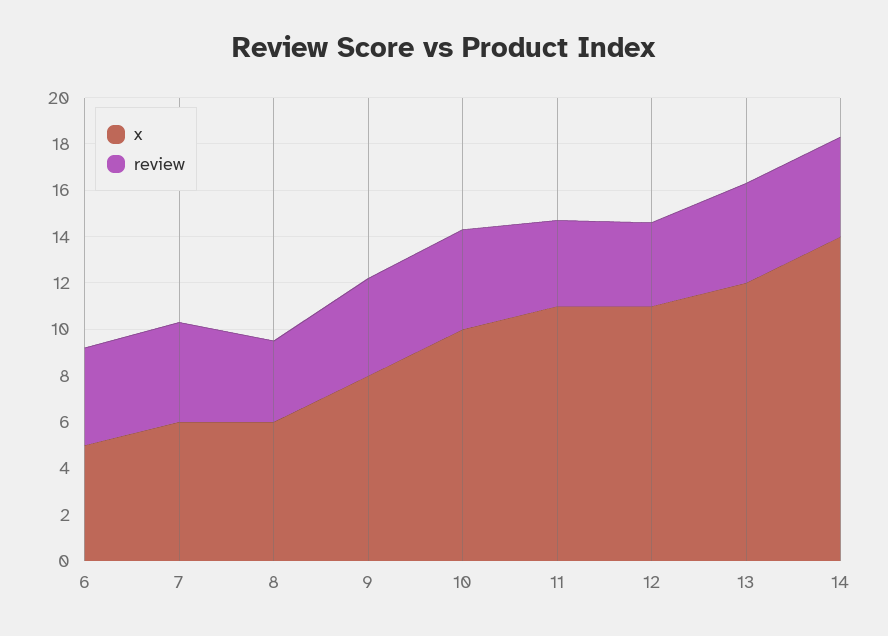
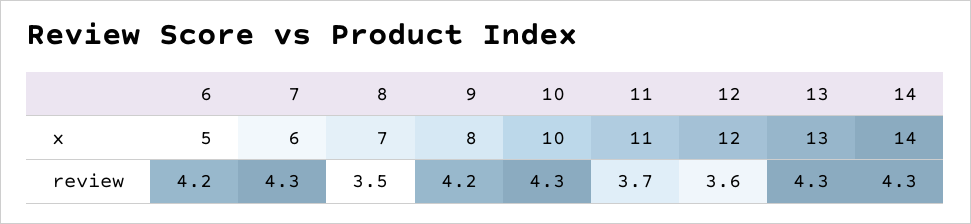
x, 8: 6 -> 7
x, 12: 11 -> 12
x, 13: 12 -> 13

